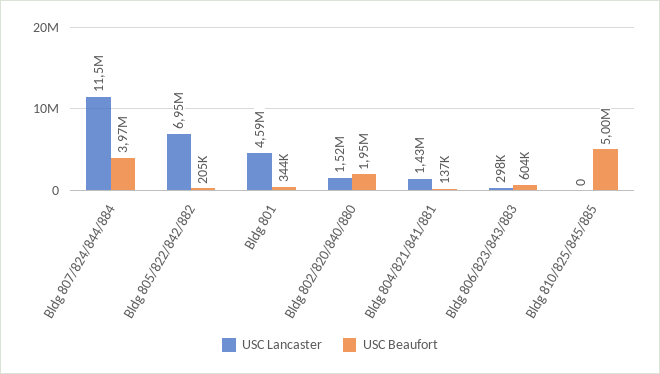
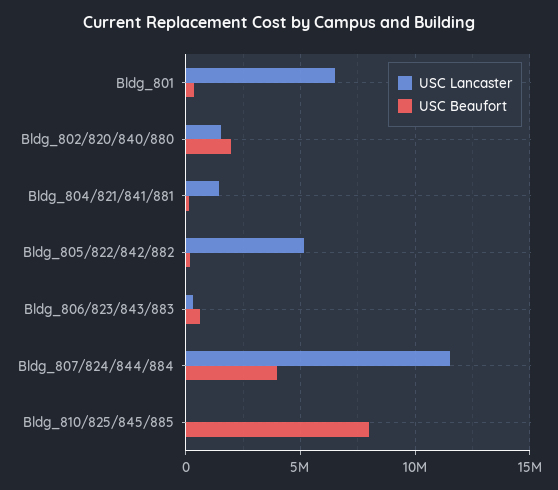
USC Lancaster, Bldg 805/822/842/882: 6950000 -> 5000000
USC Lancaster, Bldg 801: 4590000 -> 6500000
USC Beaufort, Bldg 810/825/845/885: 5000000 -> 8000000

